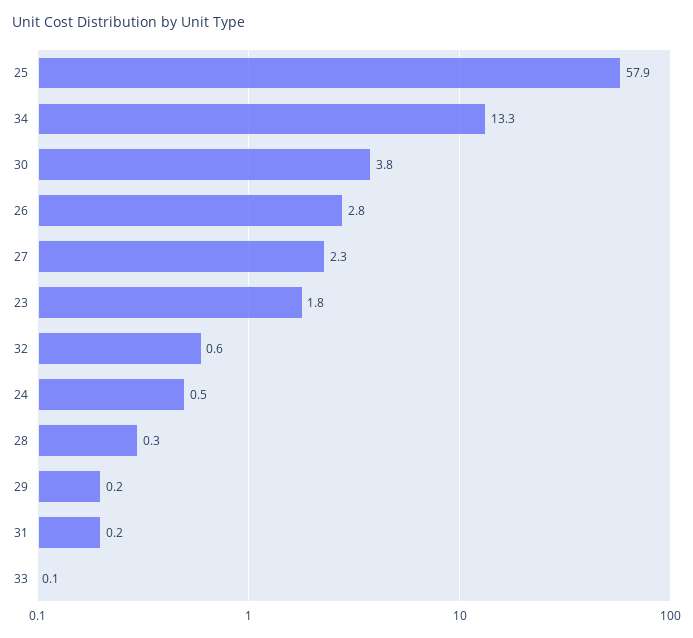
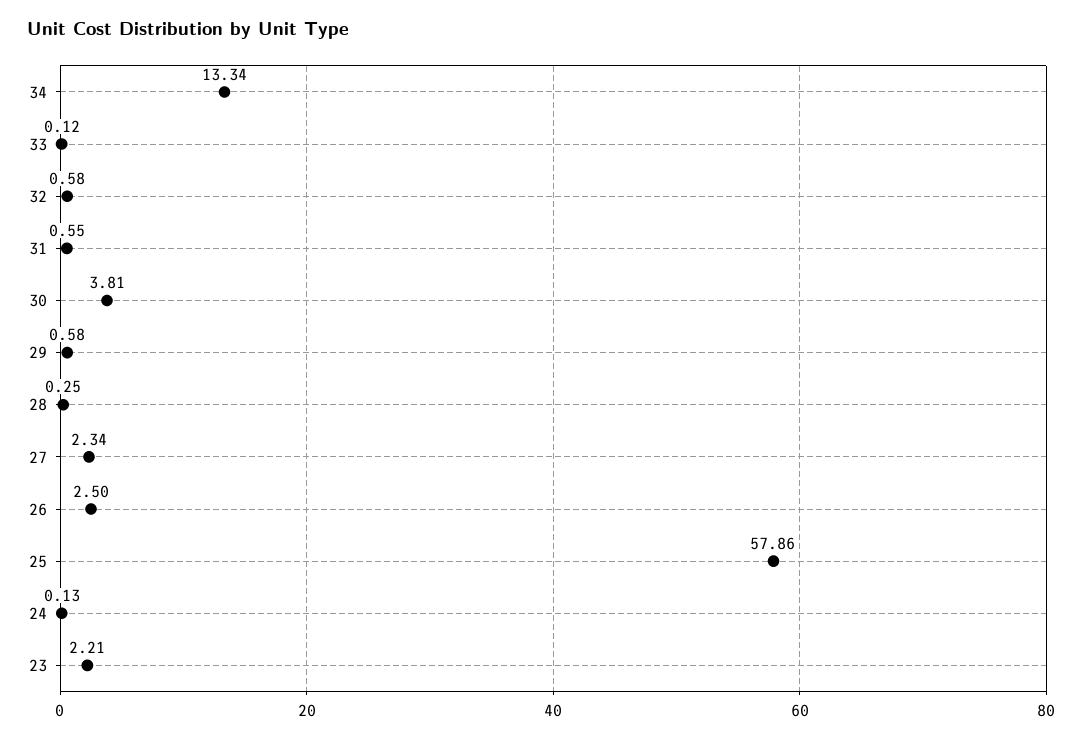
26: 2.8 -> 2.5
23: 1.8 -> 2.21
24: 0.5 -> 0.13
29: 0.2 -> 0.58
31: 0.2 -> 0.55

